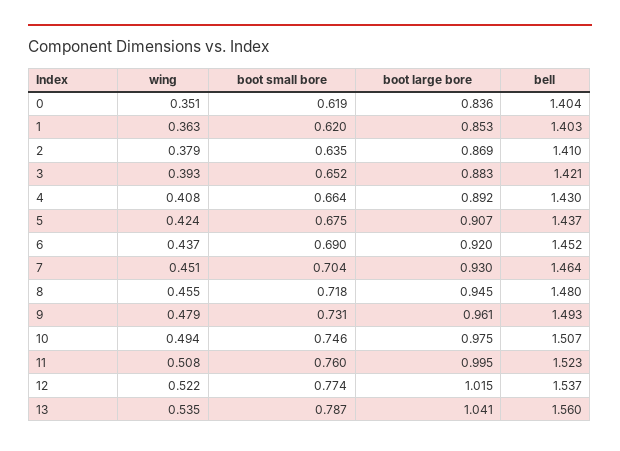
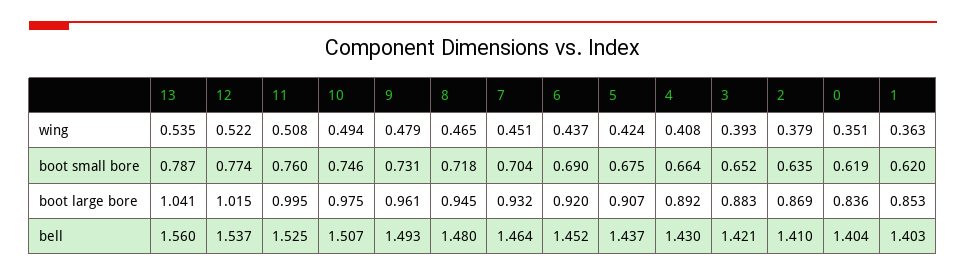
boot large bore, 7: 0.93 -> 0.932
wing, 8: 0.455 -> 0.465
bell, 11: 1.523 -> 1.525

